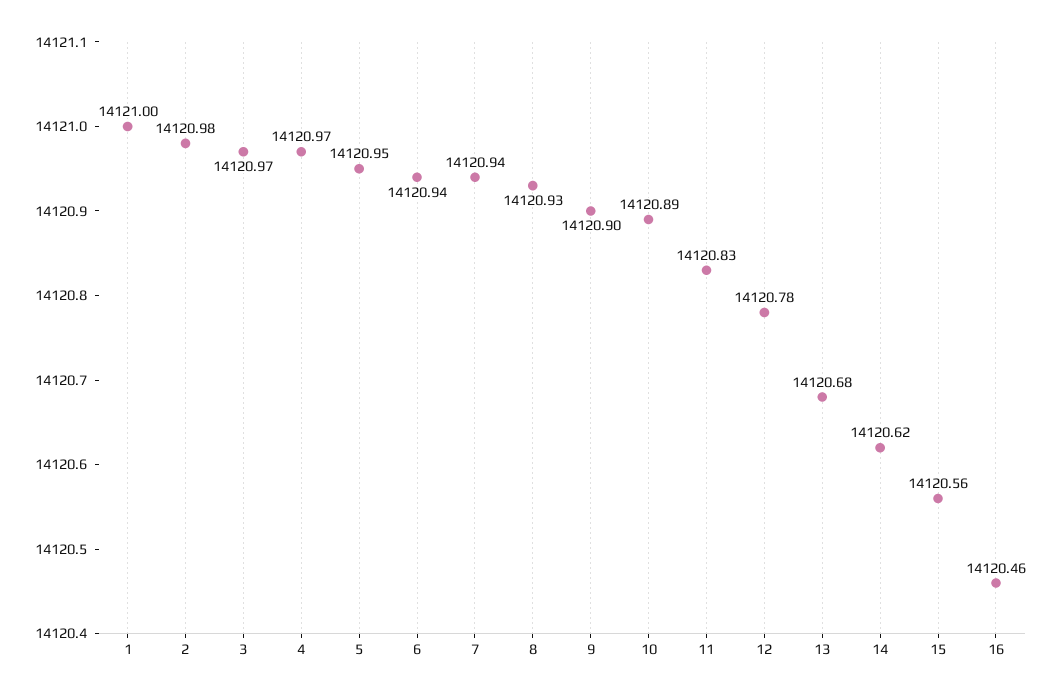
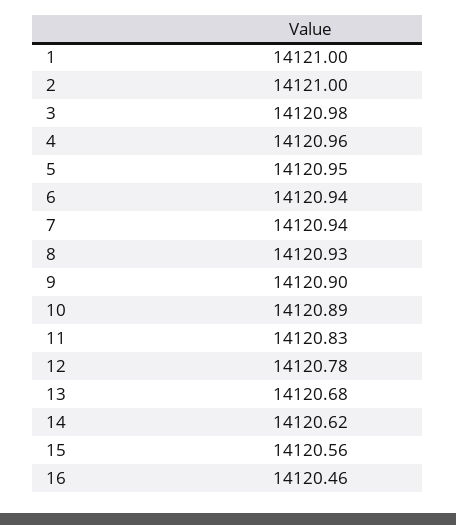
2: 14120.98 -> 14121
3: 14120.97 -> 14120.98
4: 14120.97 -> 14120.96

